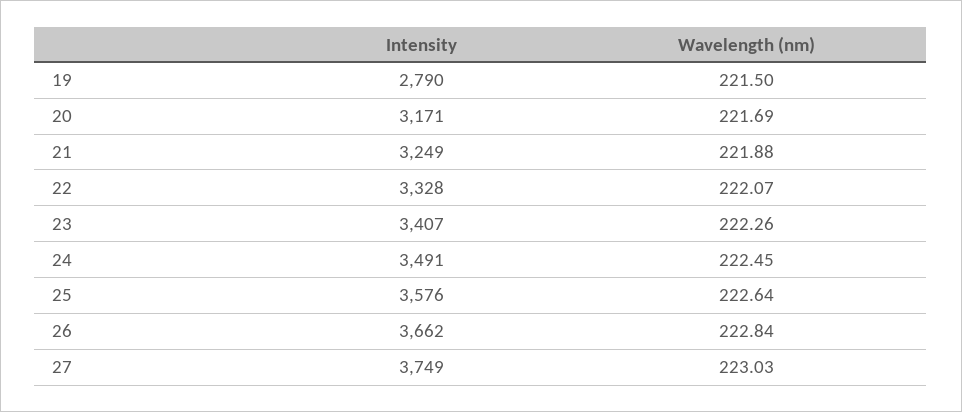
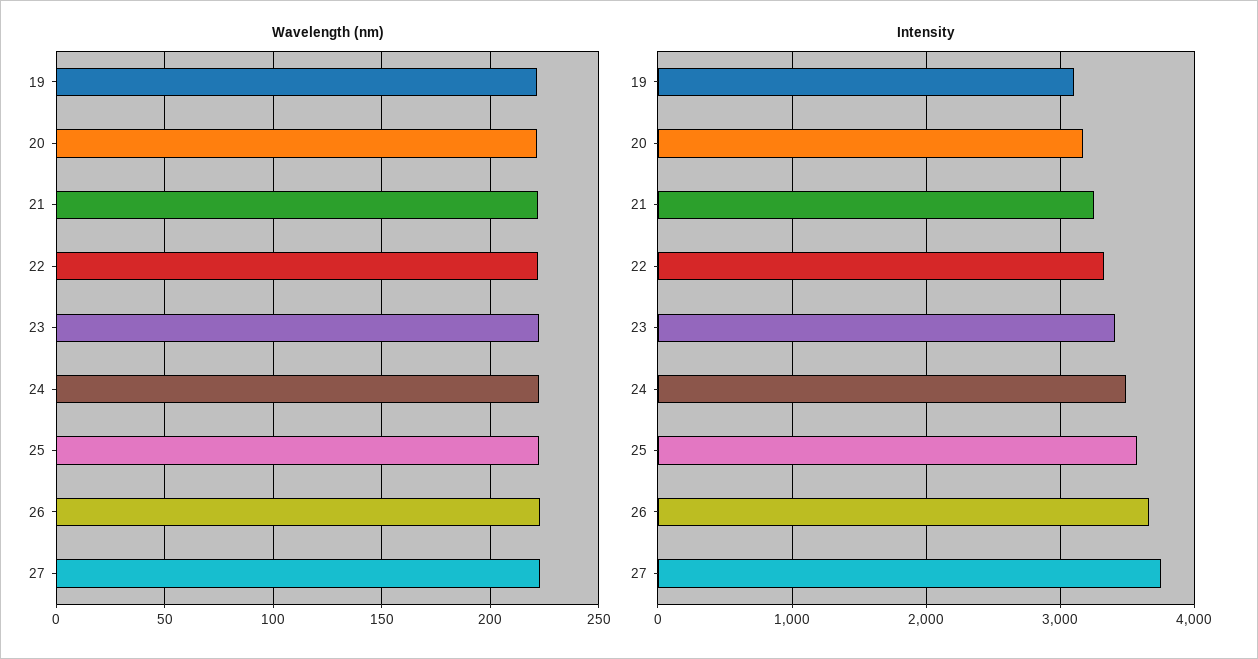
Intensity, 19: 2790 -> 3100

